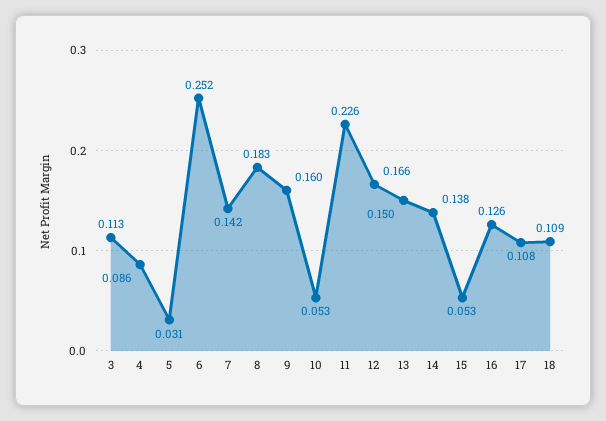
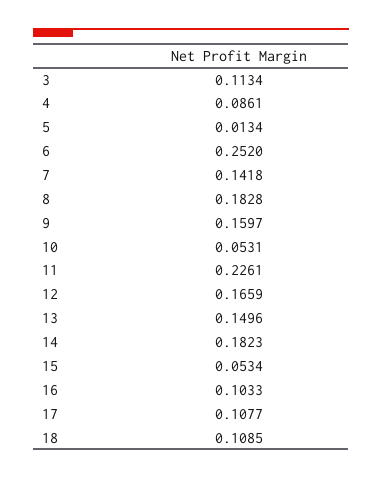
5: 0.031 -> 0.0134
14: 0.138 -> 0.1823
16: 0.126 -> 0.1033

